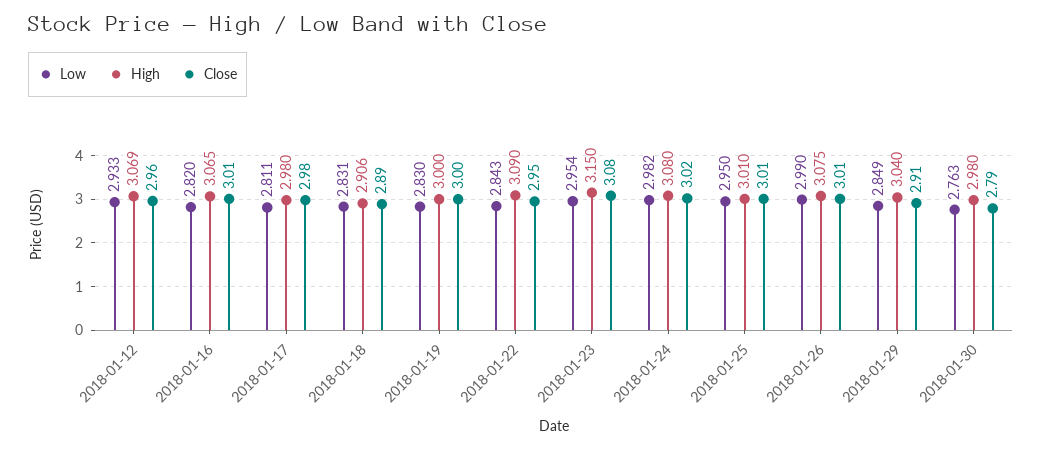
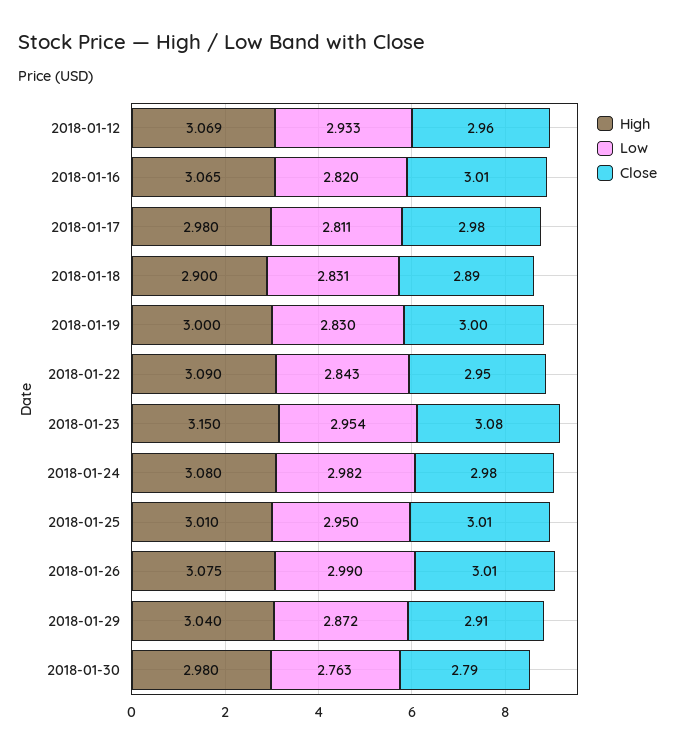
High, 2018-01-18: 2.906 -> 2.9
Close, 2018-01-24: 3.02 -> 2.98
Low, 2018-01-29: 2.849 -> 2.872

